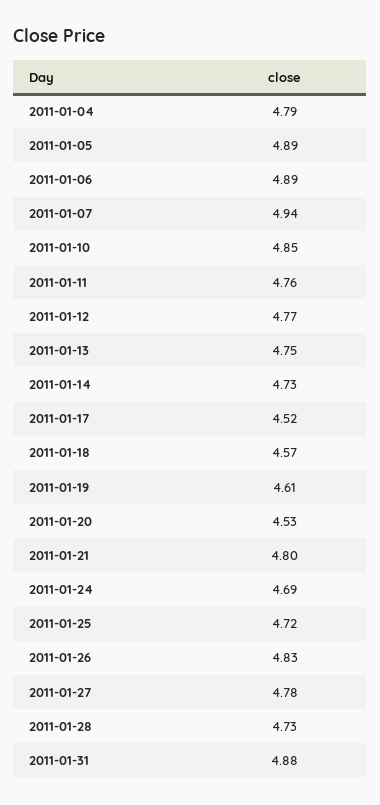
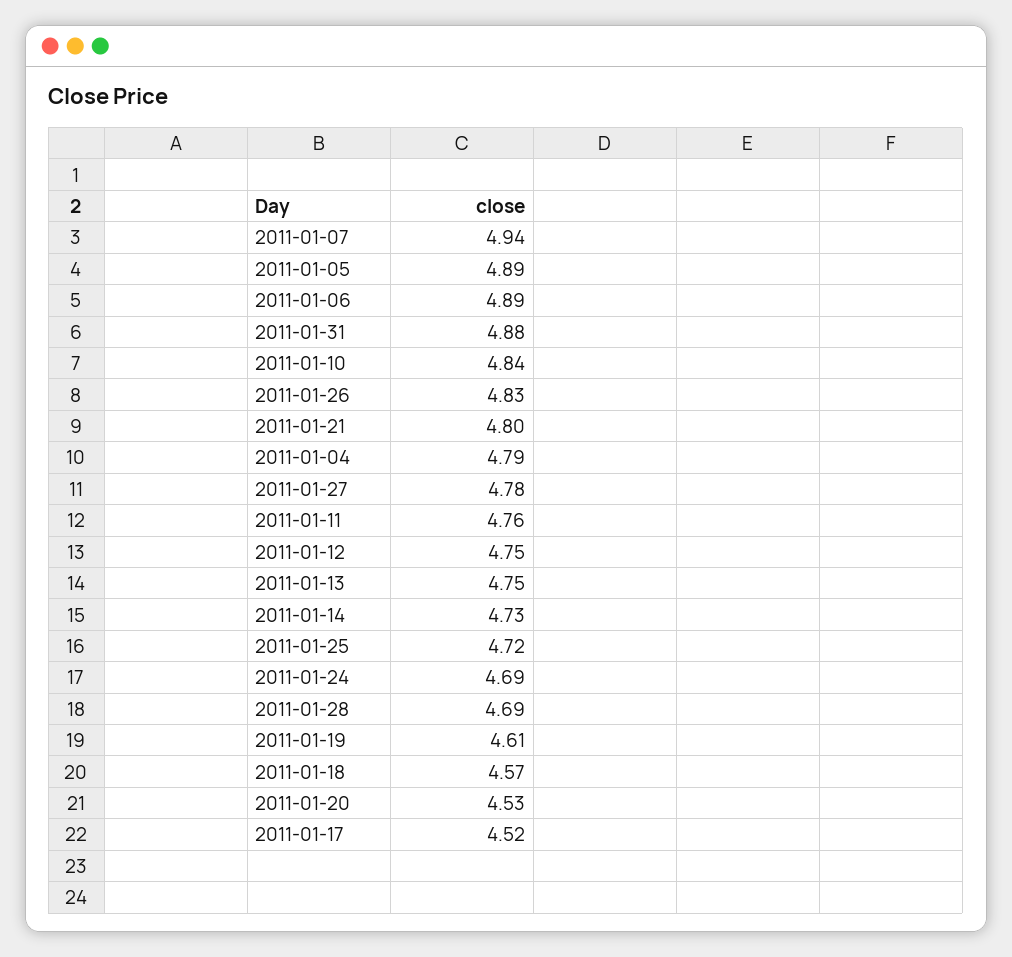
2011-01-10: 4.85 -> 4.84
2011-01-12: 4.77 -> 4.75
2011-01-28: 4.73 -> 4.69

